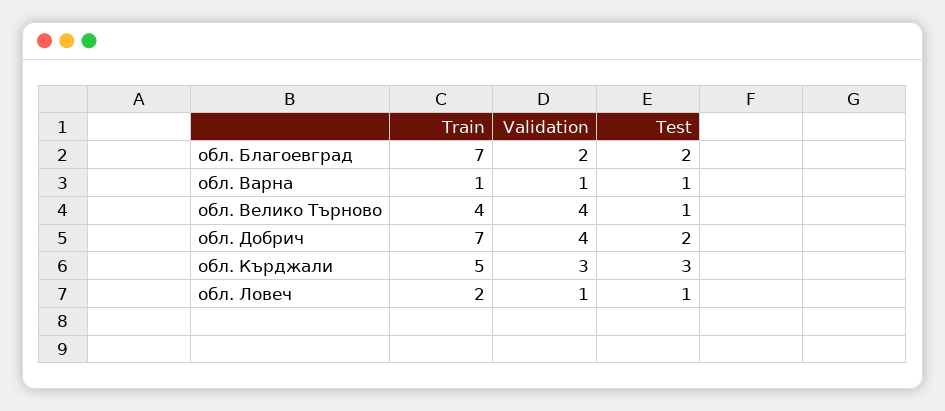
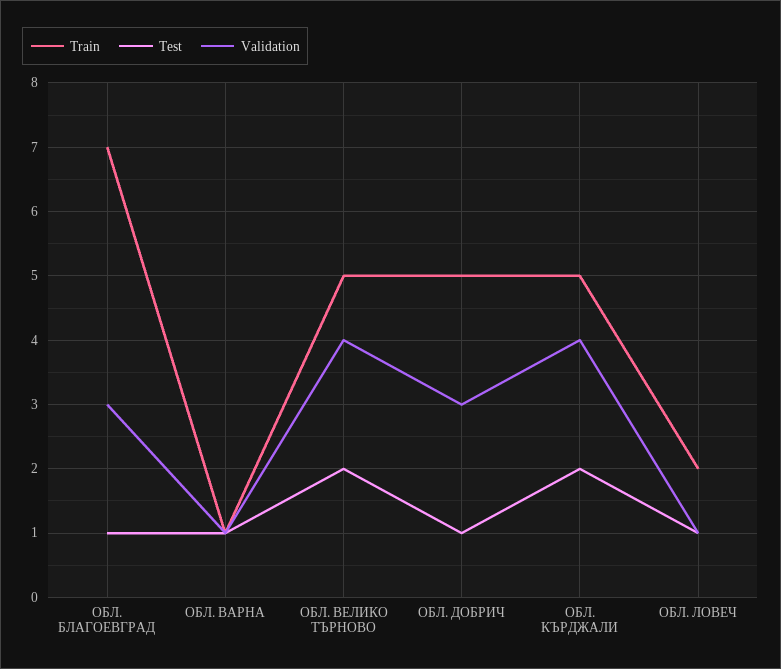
Validation, обл. Благоевград: 2 -> 3
Test, обл. Благоевград: 2 -> 1
Train, обл. Велико Търново: 4 -> 5
Test, обл. Велико Търново: 1 -> 2
Train, обл. Добрич: 7 -> 5
Validation, обл. Добрич: 4 -> 3
Test, обл. Добрич: 2 -> 1
Validation, обл. Кърджали: 3 -> 4
Test, обл. Кърджали: 3 -> 2

